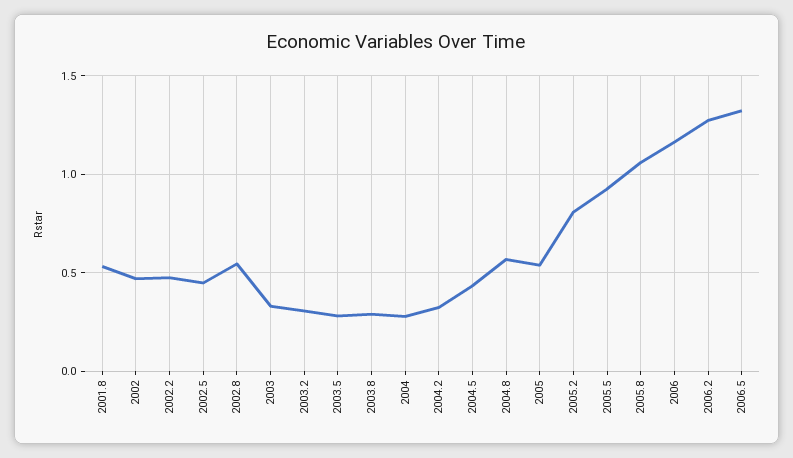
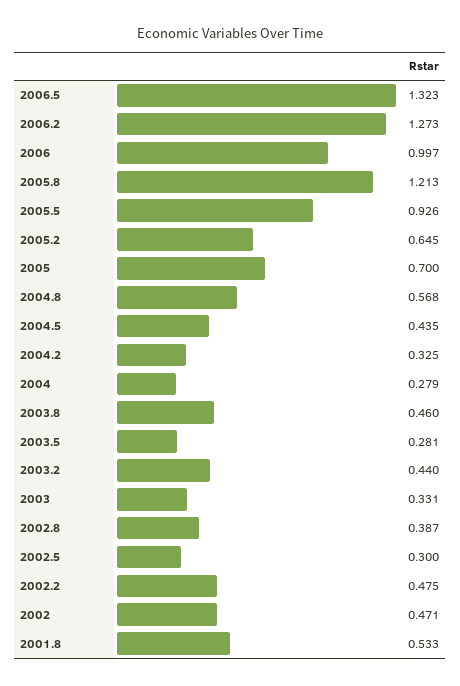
2002.5: 0.45 -> 0.3
2002.8: 0.55 -> 0.387
2003.2: 0.3 -> 0.44
2003.8: 0.3 -> 0.46
2005: 0.55 -> 0.7
2005.2: 0.8 -> 0.645
2005.8: 1.05 -> 1.213
2006: 1.15 -> 0.997

